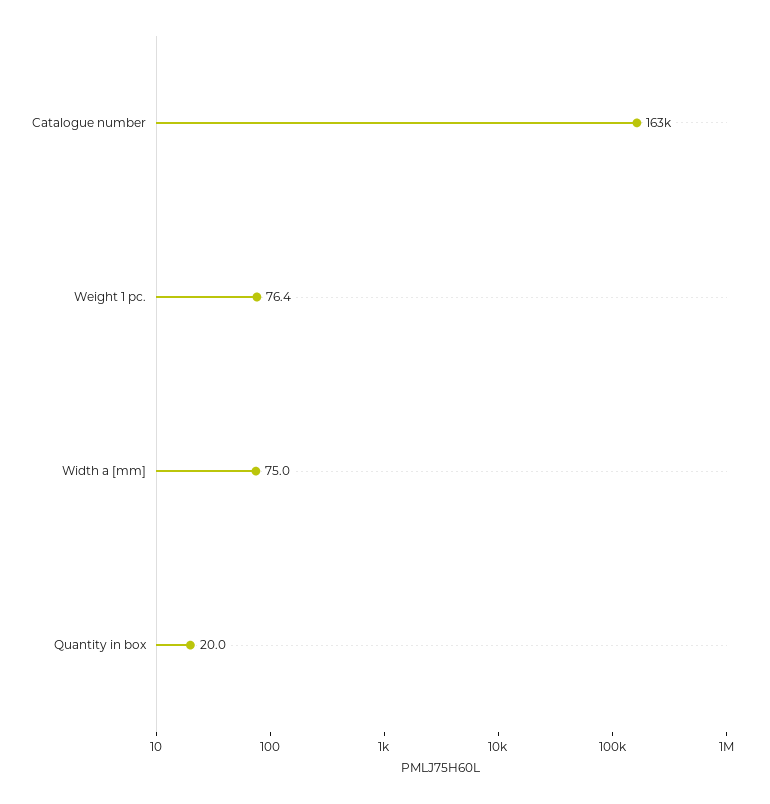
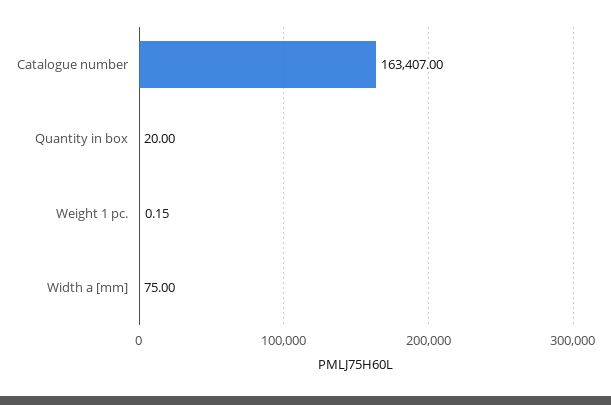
Weight 1 pc.: 76.4 -> 0.15

